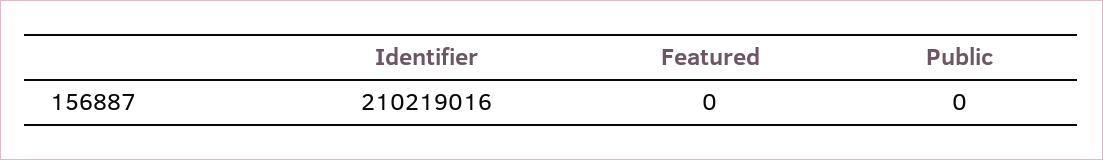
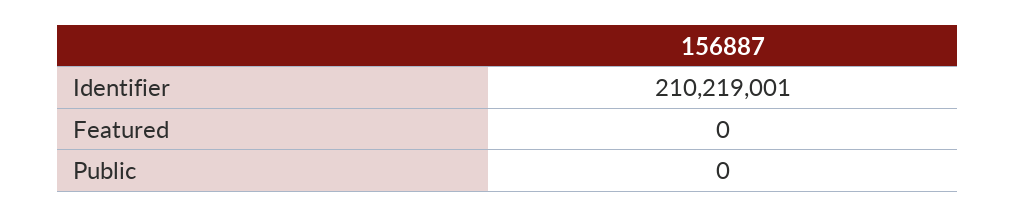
Identifier: 210219016 -> 210219001

